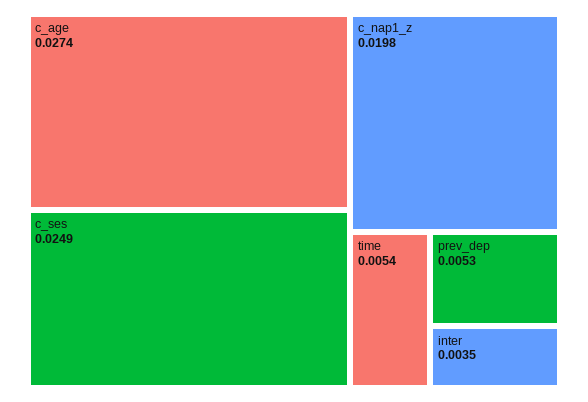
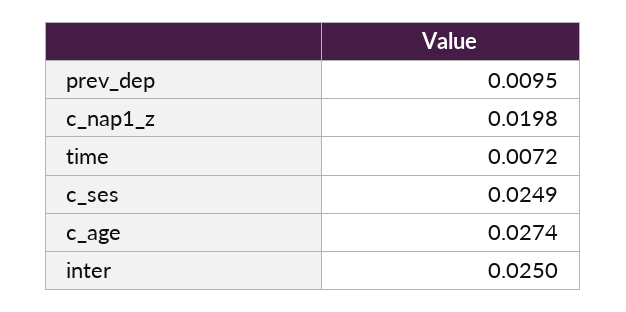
time: 0.0054 -> 0.0072
prev_dep: 0.0053 -> 0.0095
inter: 0.0035 -> 0.025

